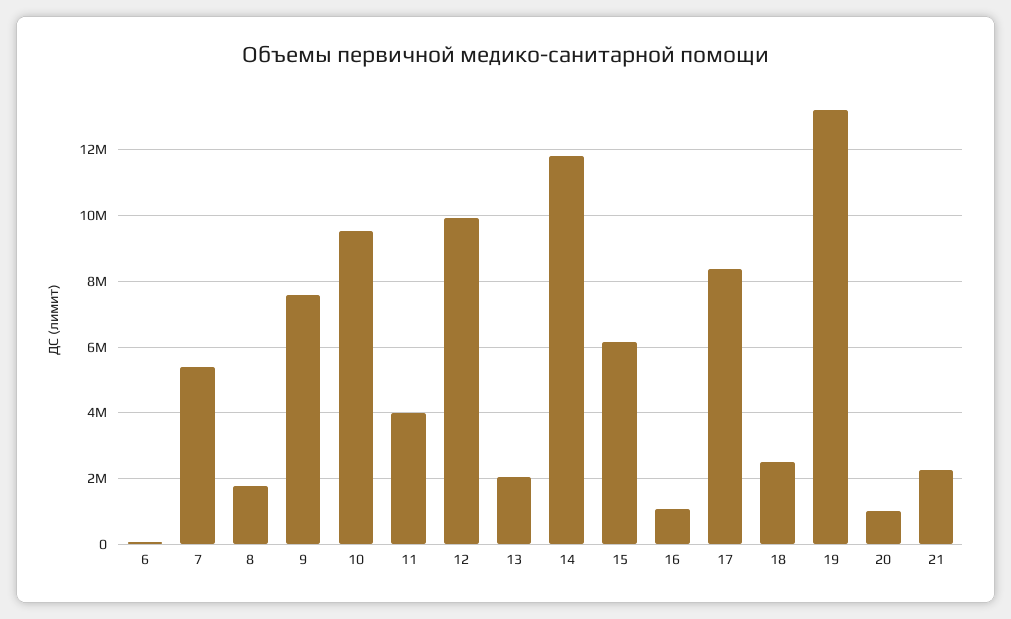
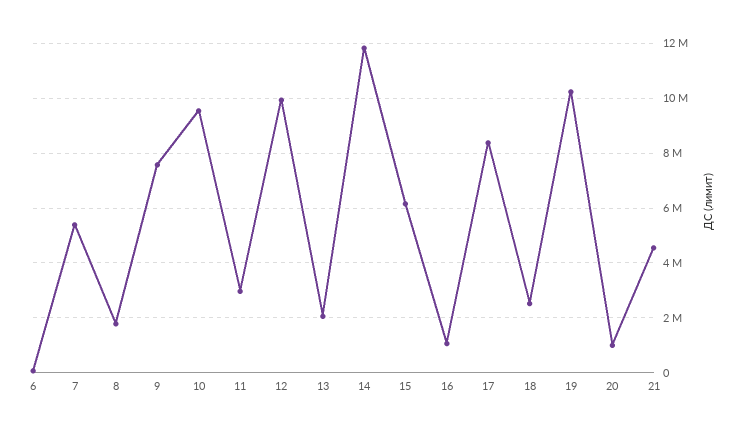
11: 4000000 -> 3000000
19: 13200000 -> 10250000
21: 2200000 -> 4500000

